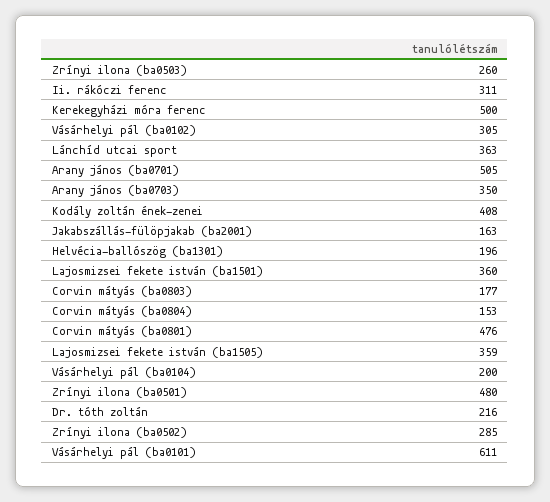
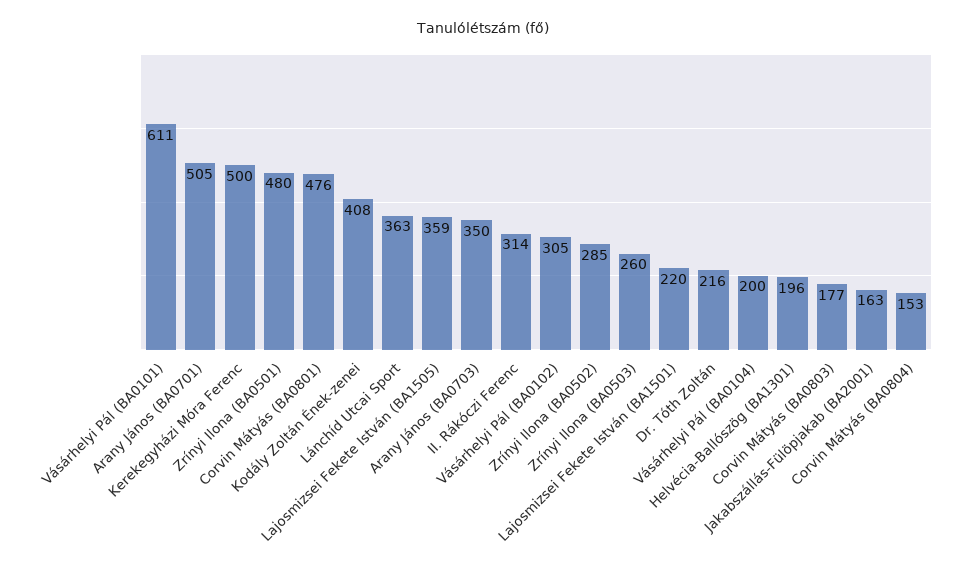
Ii. rákóczi ferenc: 311 -> 314
Lajosmizsei fekete istván (ba1501): 360 -> 220

